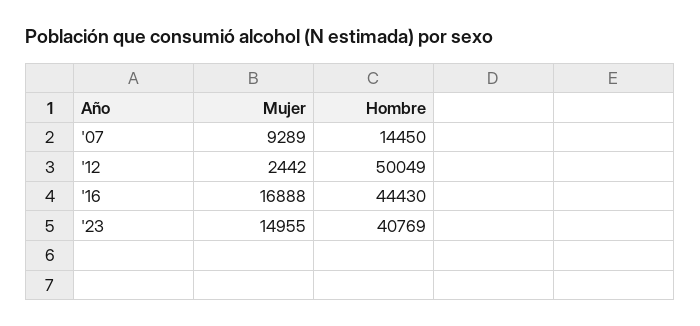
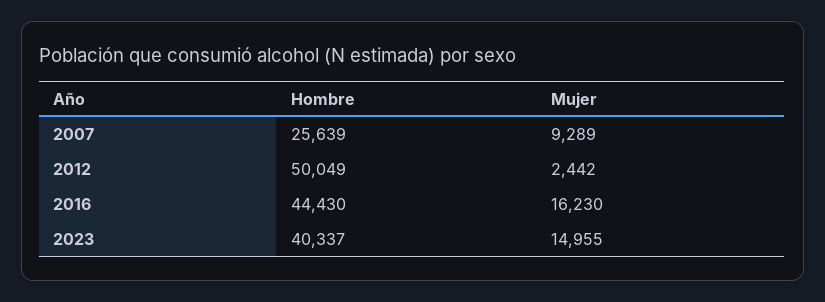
Hombre, '07: 14450 -> 25639
Mujer, '16: 16888 -> 16230
Hombre, '23: 40769 -> 40337

